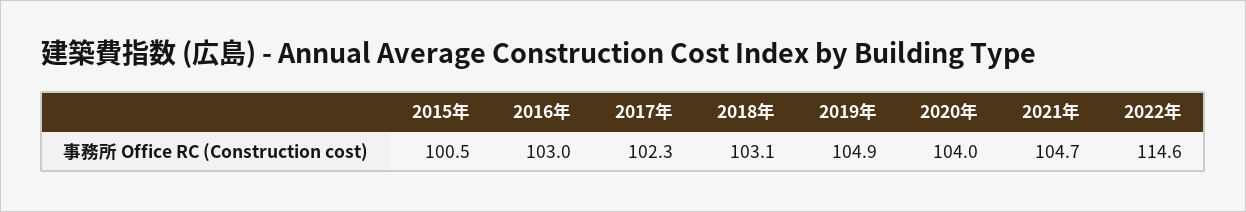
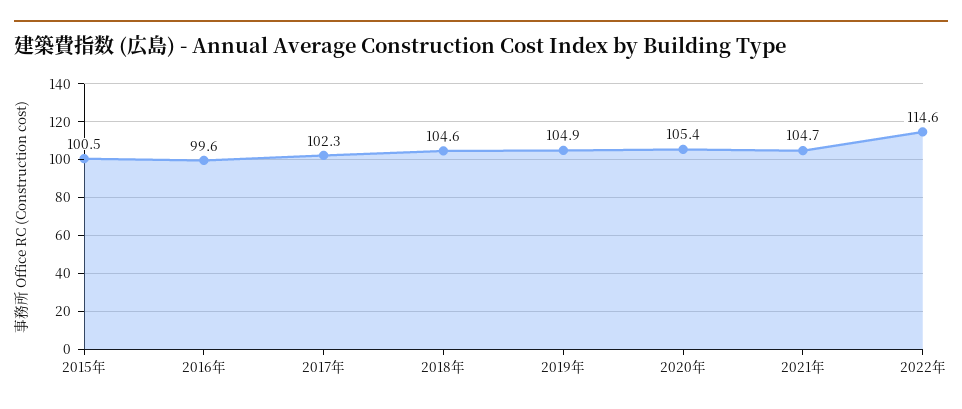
2016年: 103 -> 99.6
2018年: 103.1 -> 104.6
2020年: 104 -> 105.4

